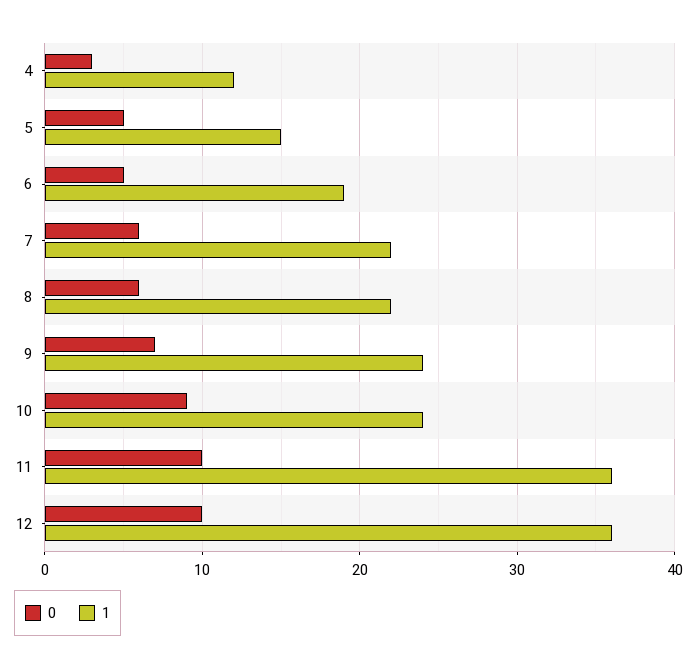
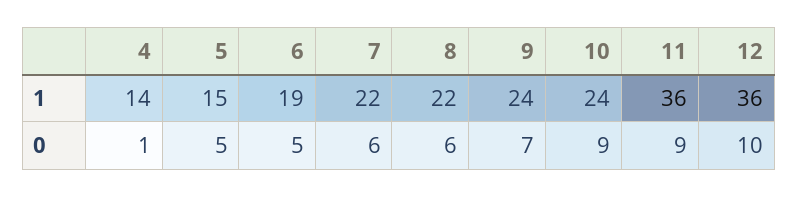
0, 4: 3 -> 1
1, 4: 12 -> 14
0, 11: 10 -> 9

